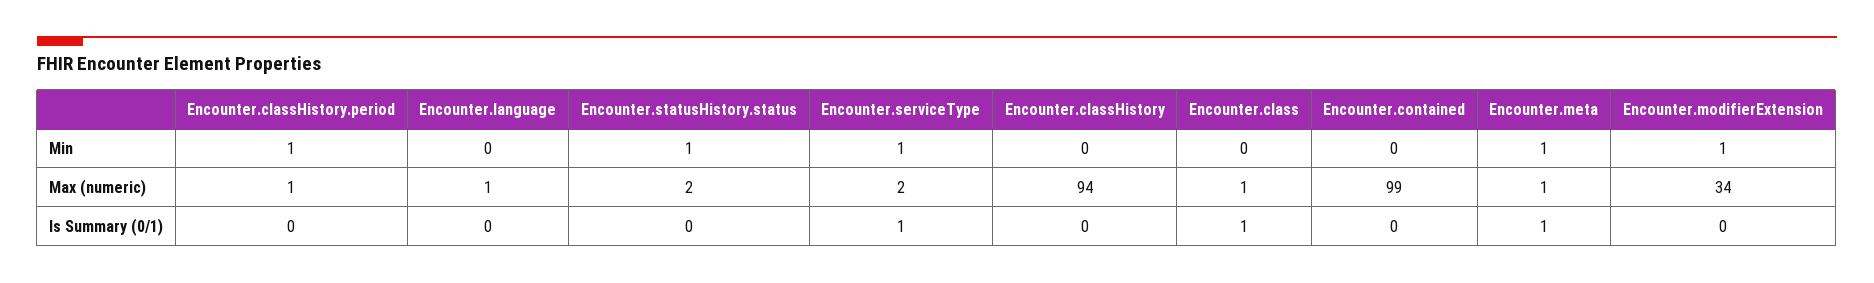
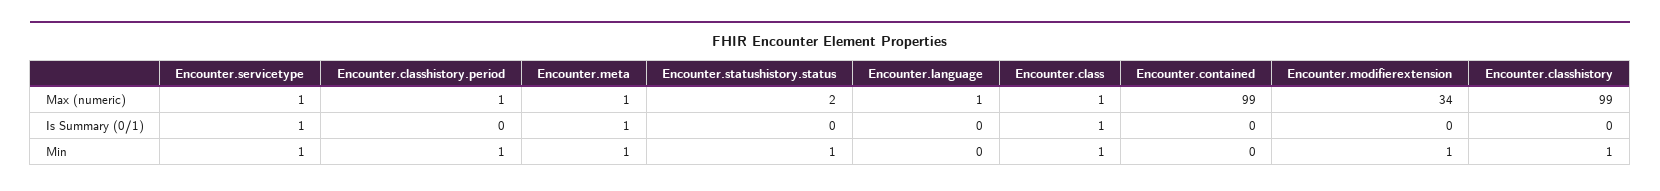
Encounter.classHistory, Min: 0 -> 1
Encounter.class, Min: 0 -> 1
Encounter.serviceType, Max (numeric): 2 -> 1
Encounter.classHistory, Max (numeric): 94 -> 99

